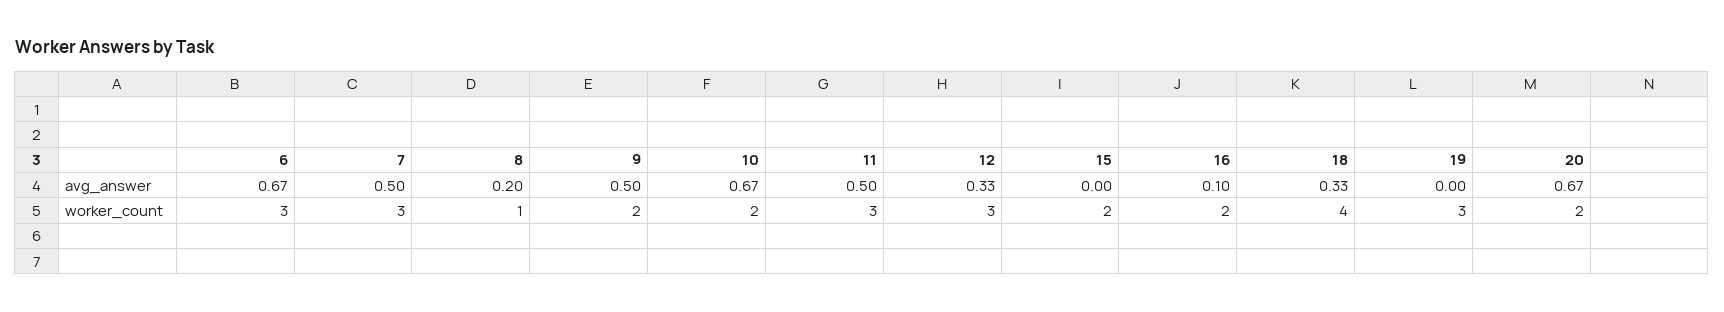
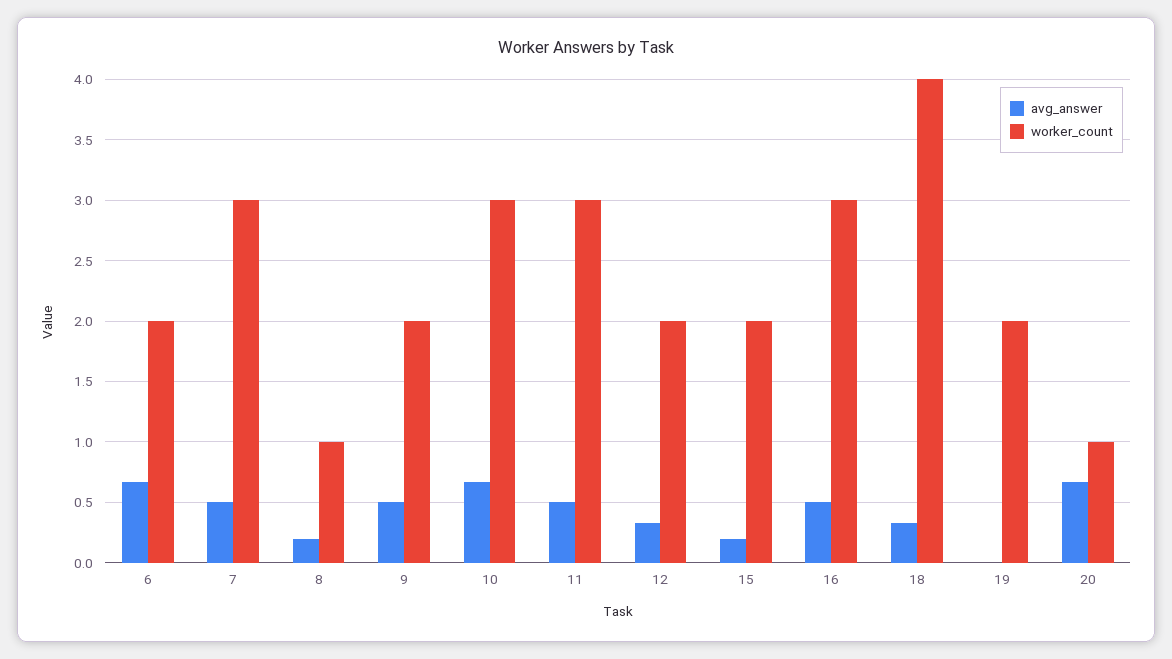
avg_answer, 15: 0 -> 0.2
avg_answer, 16: 0.1 -> 0.5
worker_count, 6: 3 -> 2
worker_count, 10: 2 -> 3
worker_count, 12: 3 -> 2
worker_count, 16: 2 -> 3
worker_count, 19: 3 -> 2
worker_count, 20: 2 -> 1

